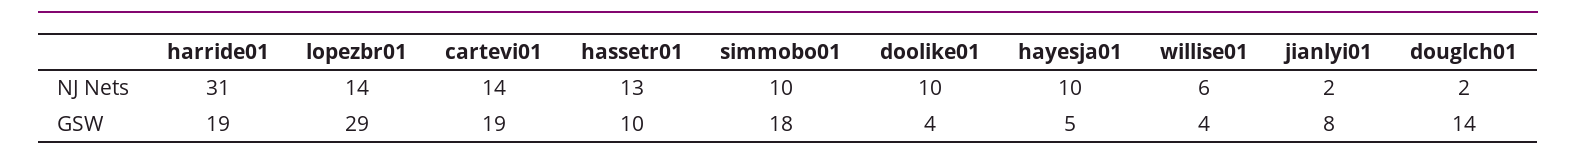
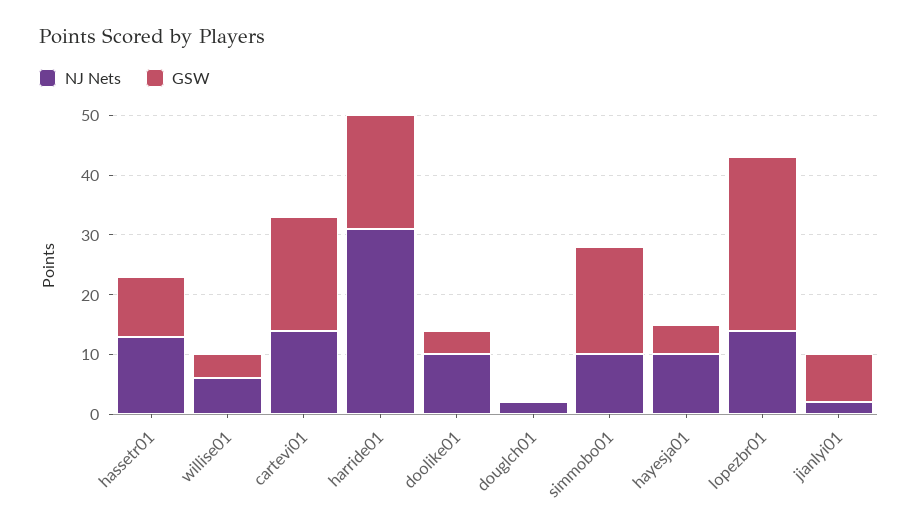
GSW, douglch01: 14 -> 0

